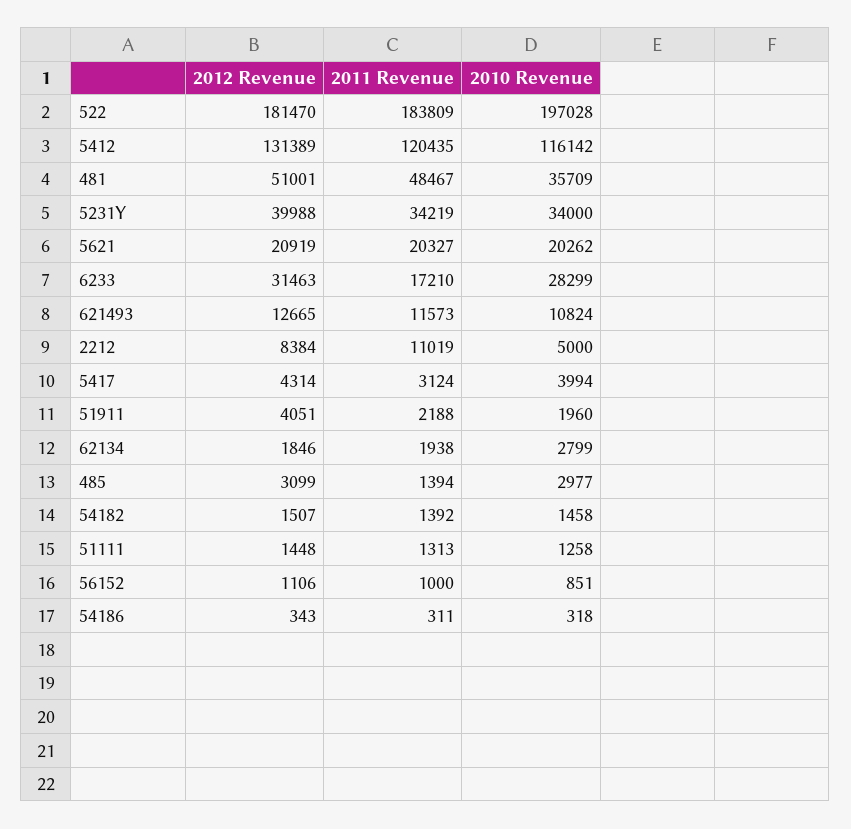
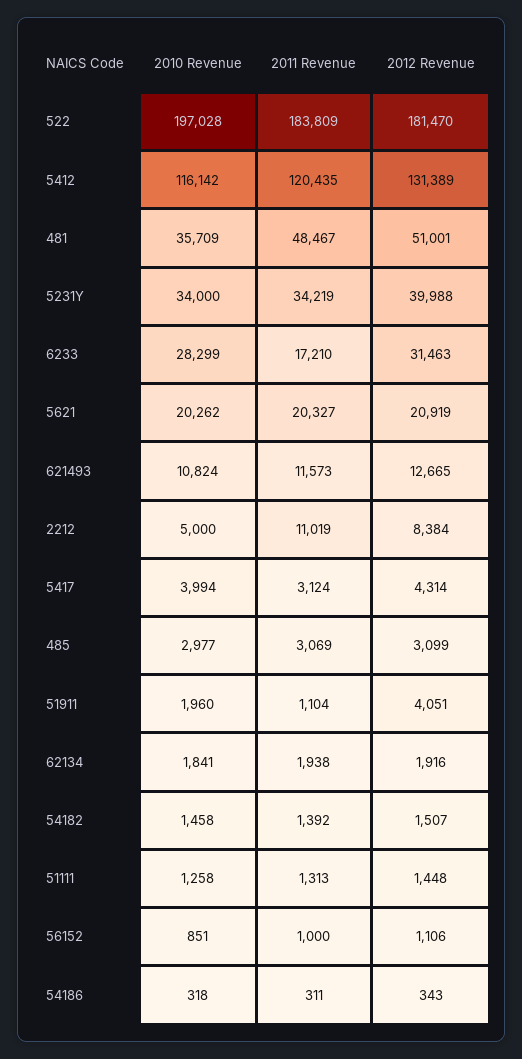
2011 Revenue, 51911: 2188 -> 1104
2012 Revenue, 62134: 1846 -> 1916
2010 Revenue, 62134: 2799 -> 1841
2011 Revenue, 485: 1394 -> 3069

